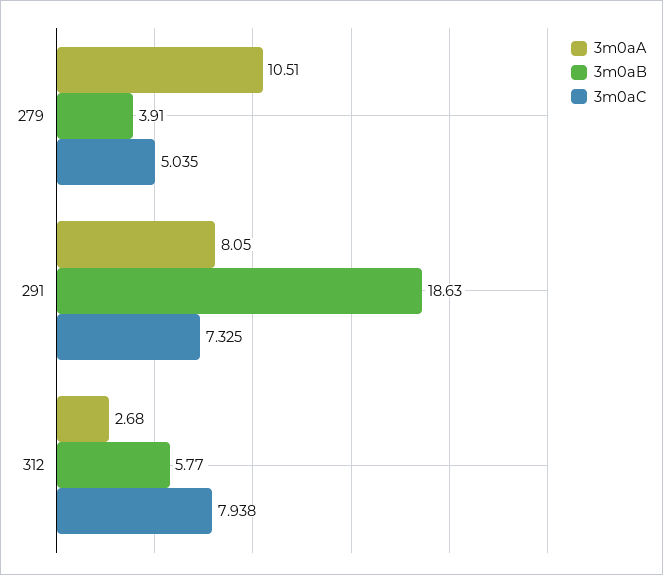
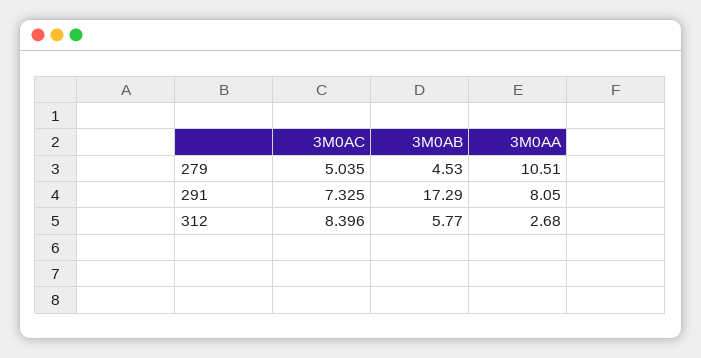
3m0aB, 279: 3.91 -> 4.53
3m0aB, 291: 18.63 -> 17.29
3m0aC, 312: 7.938 -> 8.396

